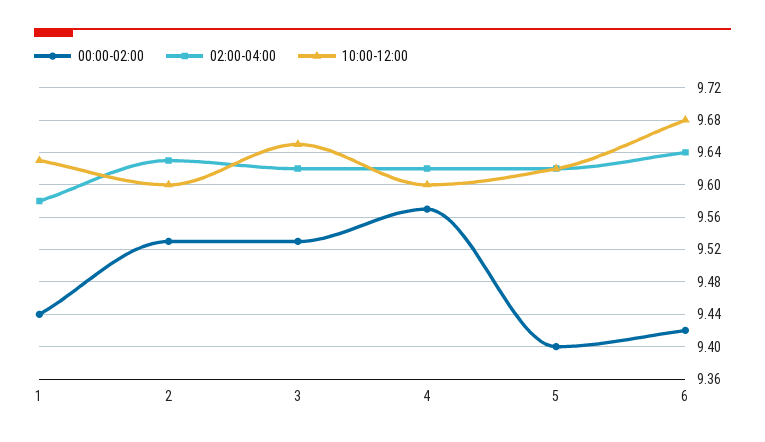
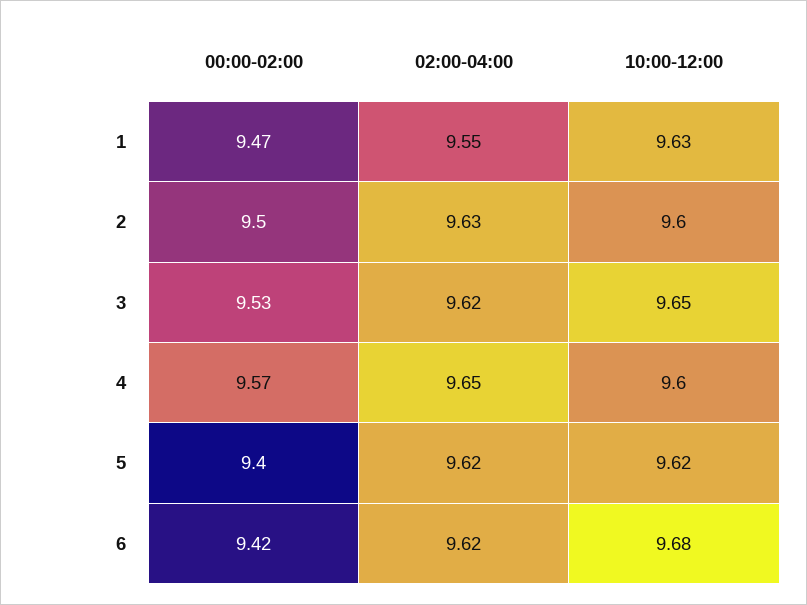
00:00-02:00, 1: 9.44 -> 9.47
02:00-04:00, 1: 9.58 -> 9.55
00:00-02:00, 2: 9.53 -> 9.5
02:00-04:00, 4: 9.62 -> 9.65
02:00-04:00, 6: 9.64 -> 9.62

